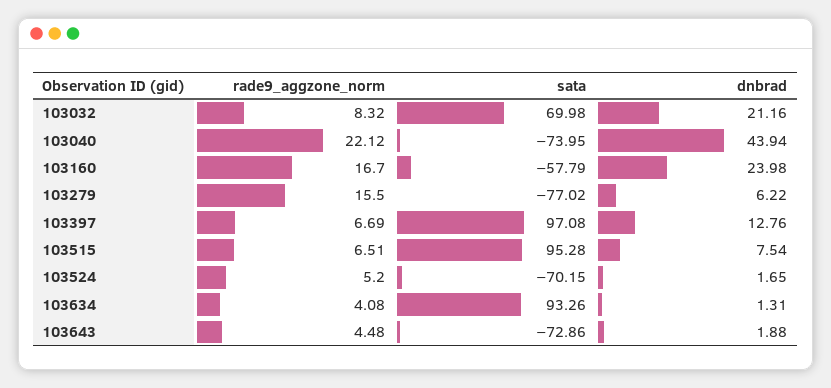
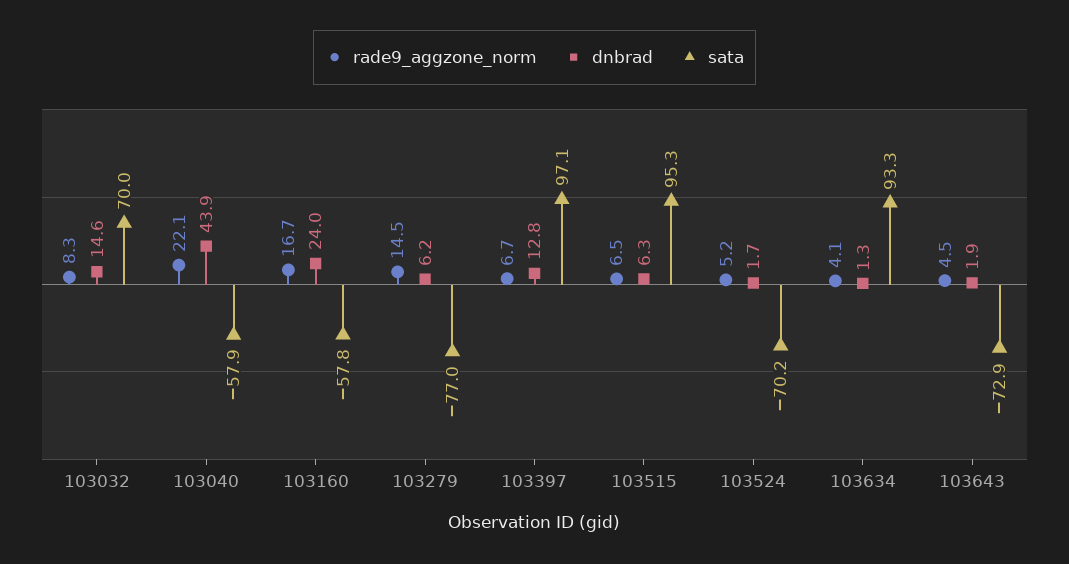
dnbrad, 103032: 21.16 -> 14.6
sata, 103040: -73.95 -> -57.9
rade9_aggzone_norm, 103279: 15.5 -> 14.5
dnbrad, 103515: 7.54 -> 6.3

